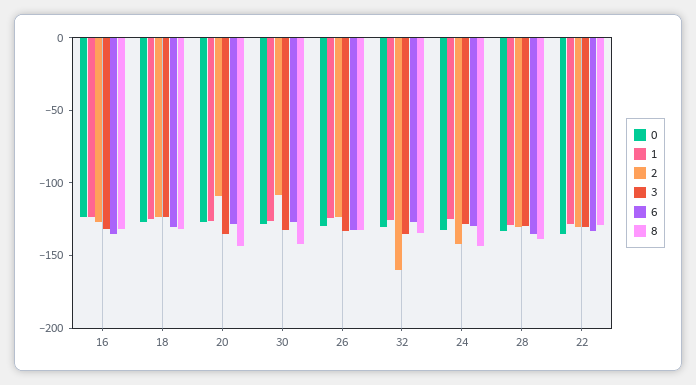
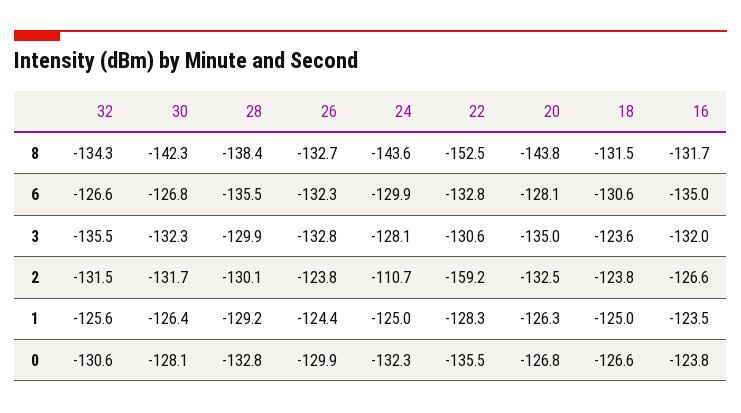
2, 20: -110 -> -132.5
2, 30: -110 -> -131.7
2, 32: -160 -> -131.5
2, 24: -140 -> -110.7
2, 22: -130 -> -159.2
8, 22: -130 -> -152.5

